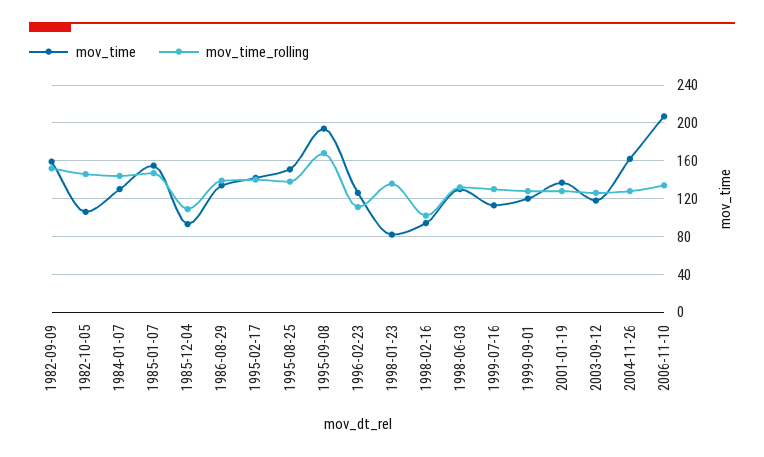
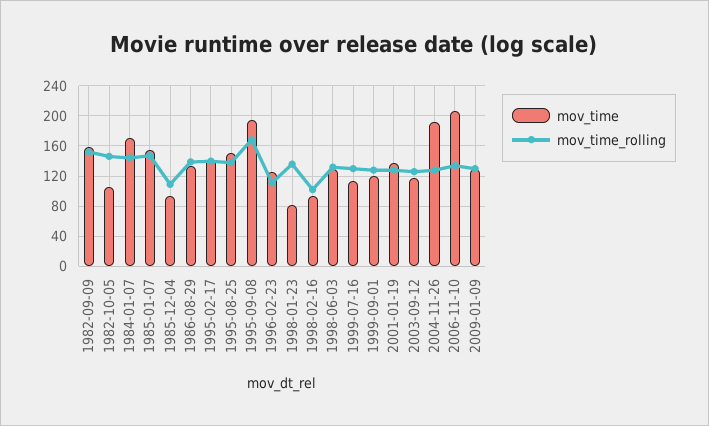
mov_time, 1984-01-07: 130 -> 170
mov_time, 2004-11-26: 160 -> 190
mov_time, 2009-01-09: none -> 130
mov_time_rolling, 2009-01-09: none -> 130

